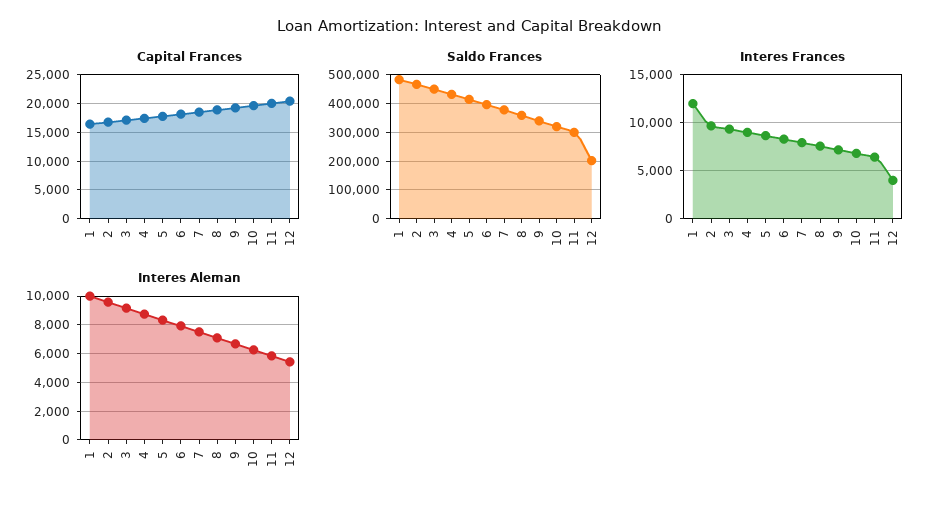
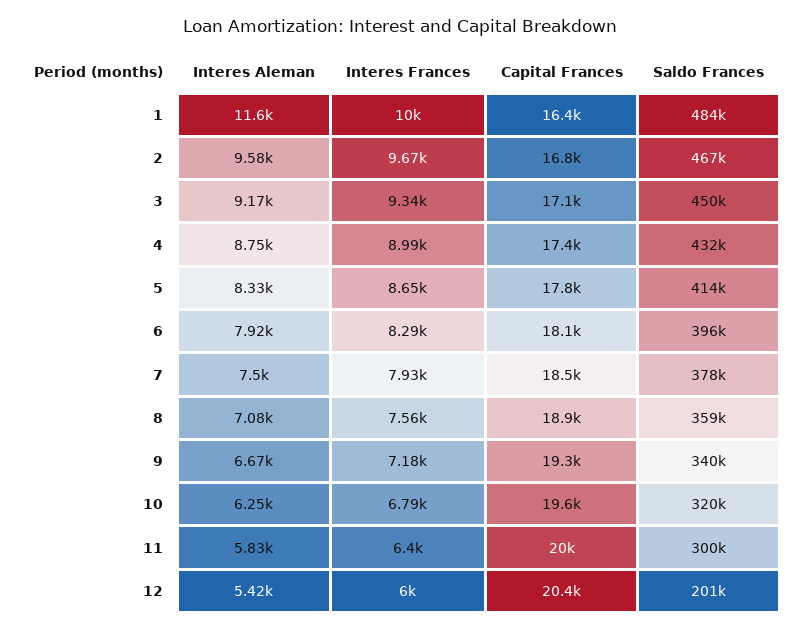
Interes Frances, 1: 12000 -> 10000
Interes Frances, 12: 4000 -> 6000
Interes Aleman, 1: 10000 -> 11600

